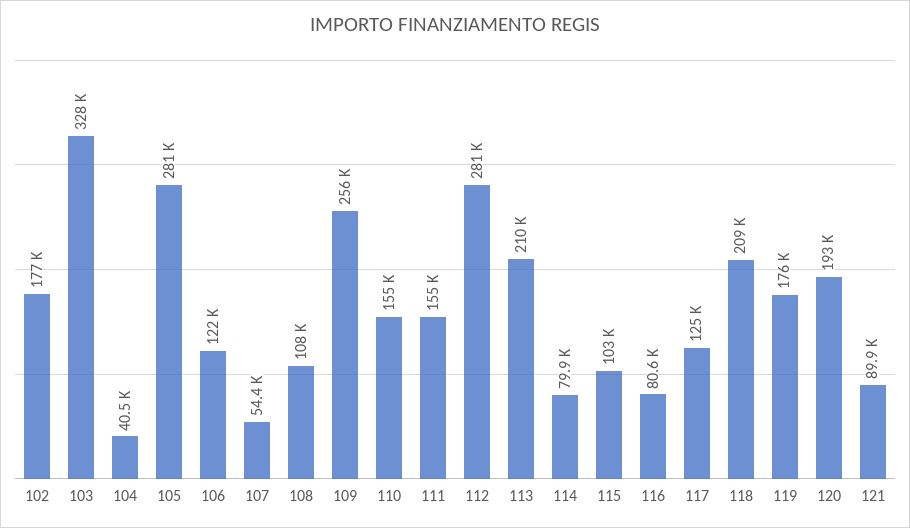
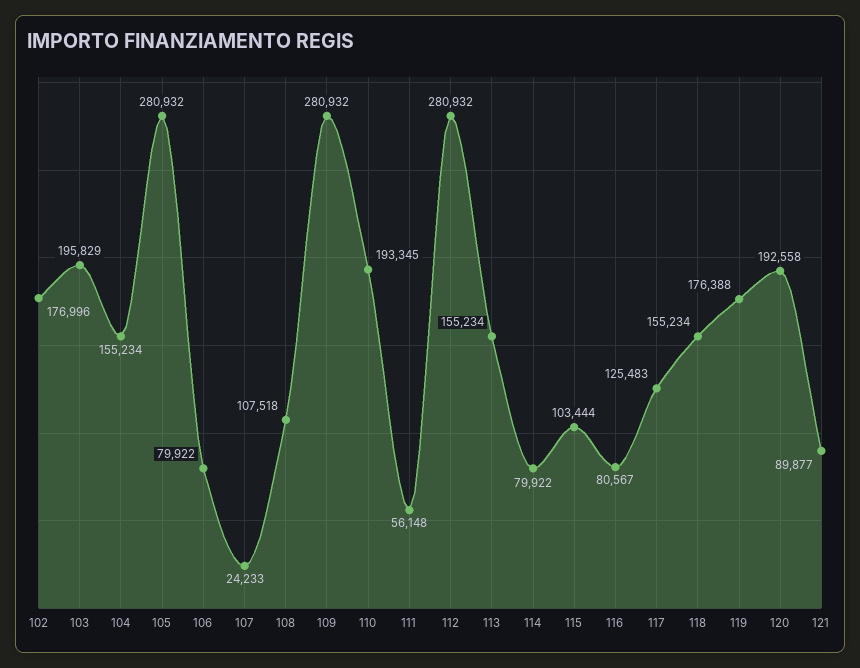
103: 328000 -> 195829
104: 40500 -> 155234
106: 122000 -> 79922
107: 54400 -> 24233
109: 256000 -> 280932
110: 155000 -> 193345
111: 155000 -> 56148
113: 210000 -> 155234
118: 209000 -> 155234

